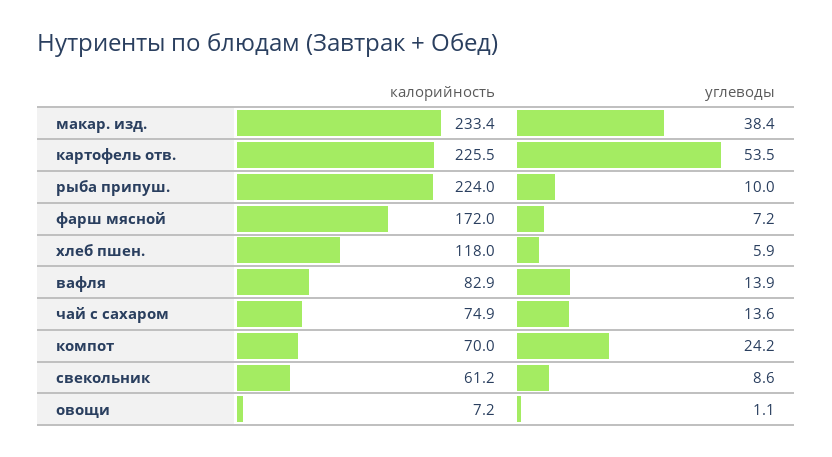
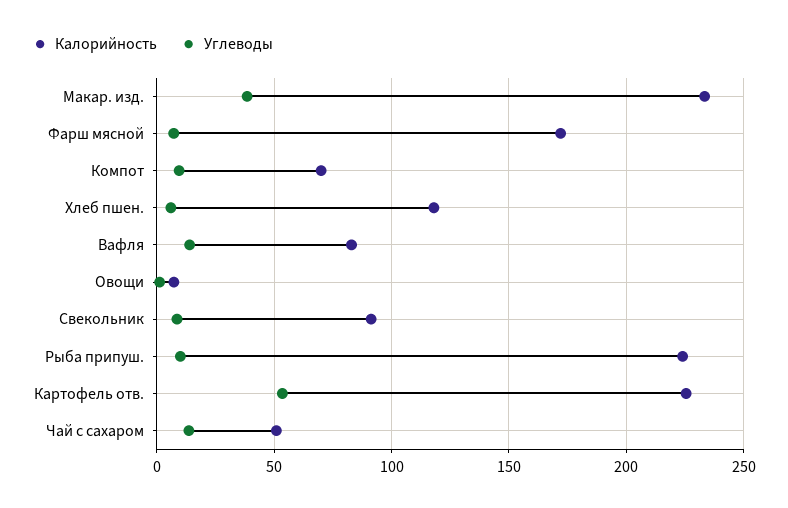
калорийность, чай с сахаром: 74.9 -> 50
углеводы, компот: 24.2 -> 10
калорийность, свекольник: 61.2 -> 90

